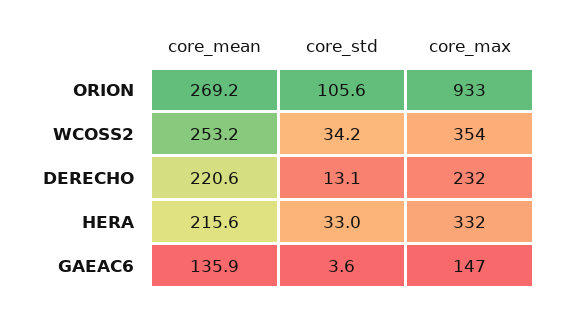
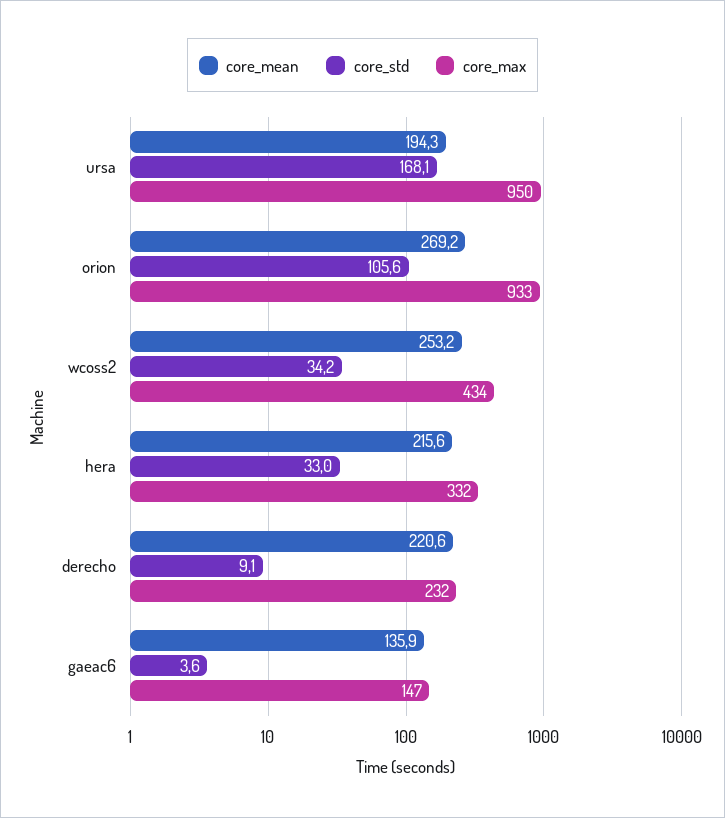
core_max, WCOSS2: 354 -> 434
core_std, DERECHO: 13.1 -> 9.1
core_mean, ursa: none -> 194.3
core_std, ursa: none -> 168.1
core_max, ursa: none -> 950

